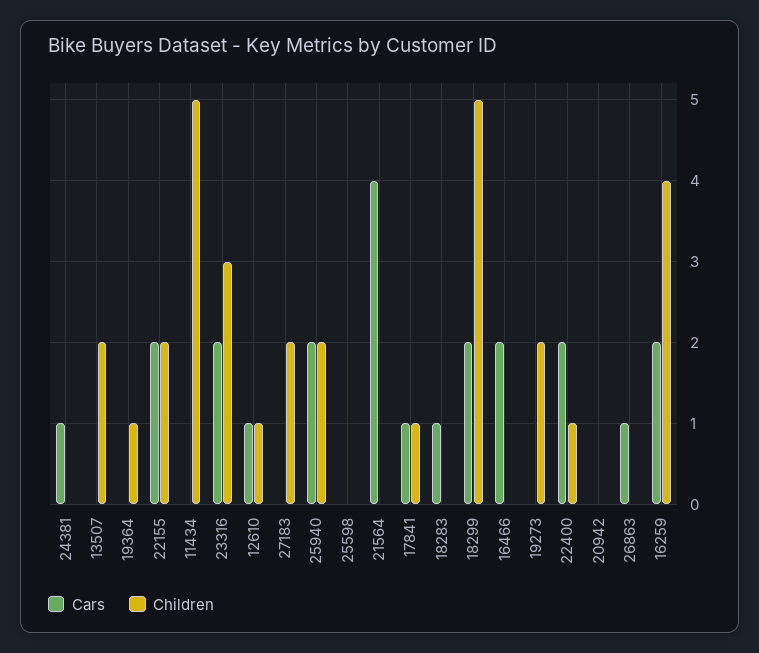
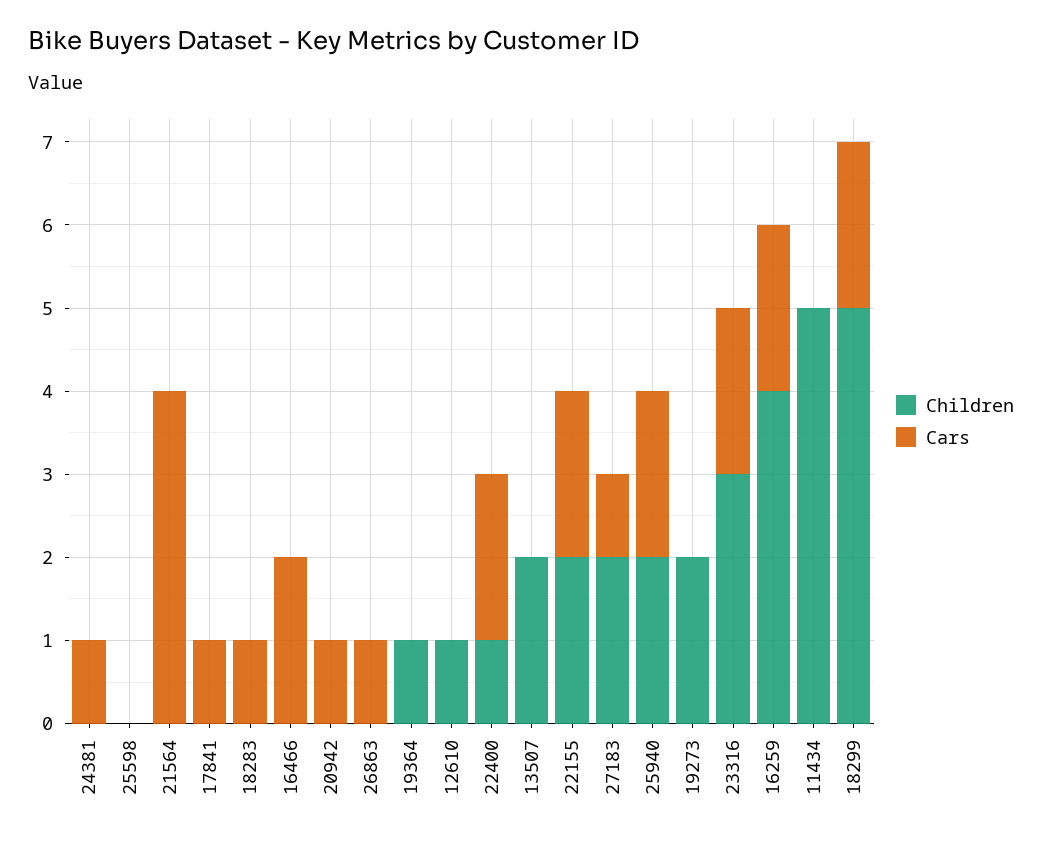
Cars, 12610: 1 -> 0
Cars, 27183: 0 -> 1
Children, 17841: 1 -> 0
Cars, 20942: 0 -> 1

